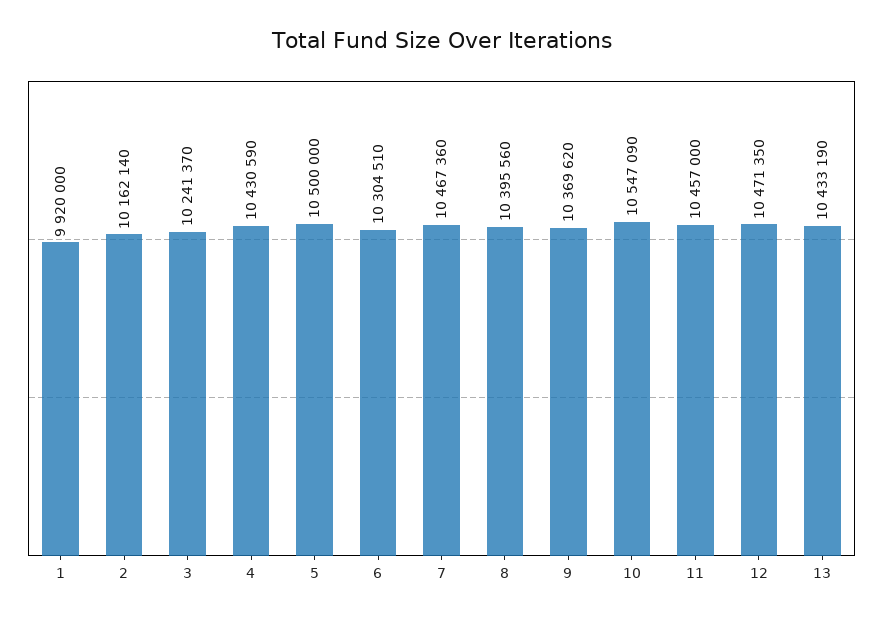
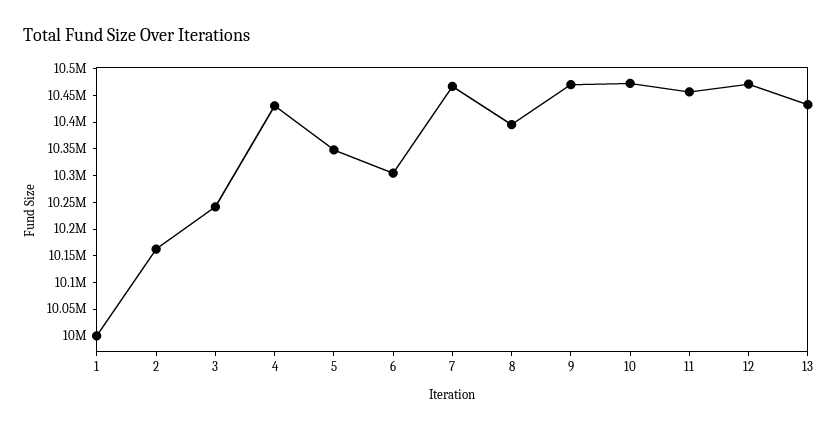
1: 9920000 -> 10000000
5: 10500000 -> 10350000
9: 10369620 -> 10475000
10: 10547090 -> 10475000

